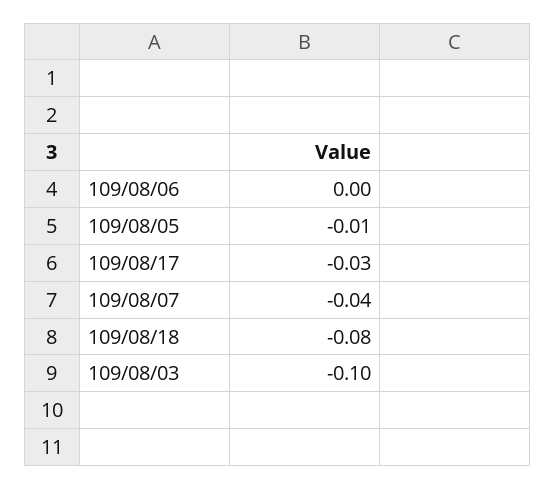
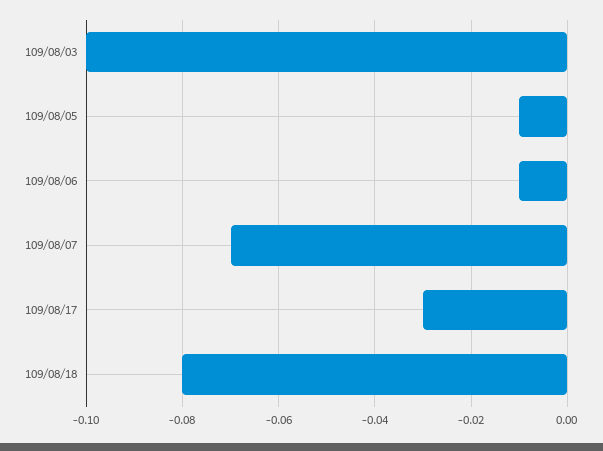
109/08/06: 0 -> -0.01
109/08/07: -0.04 -> -0.07

